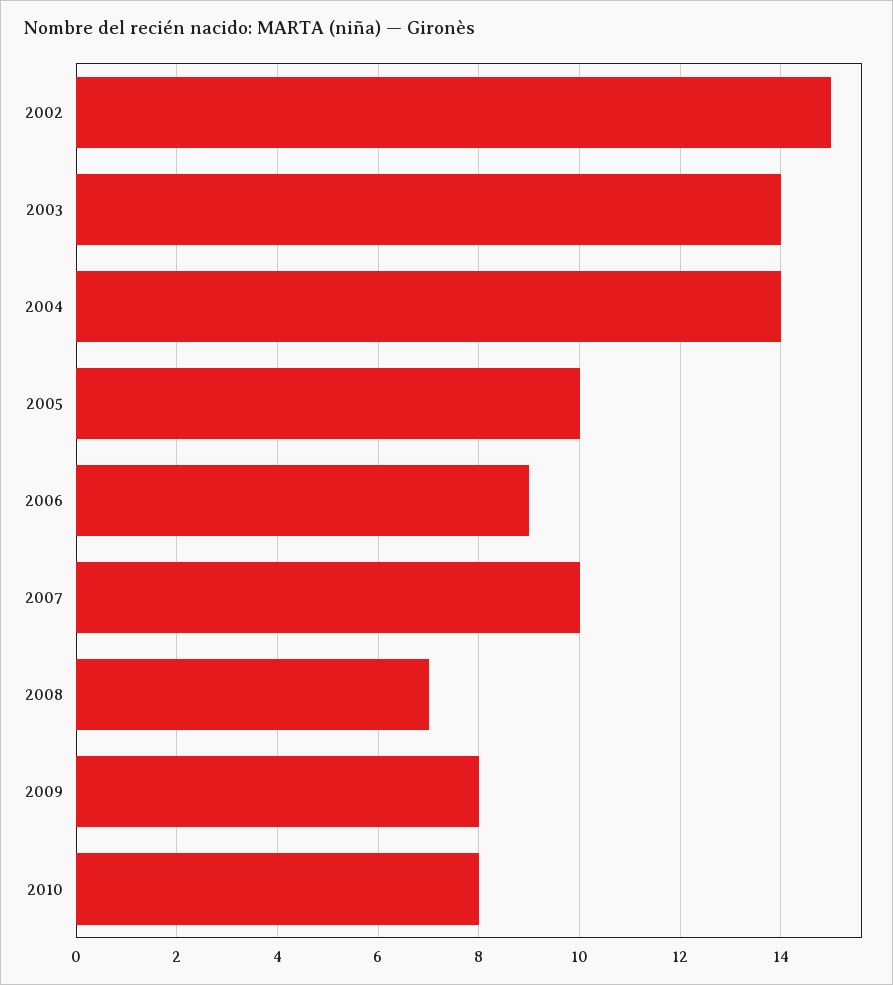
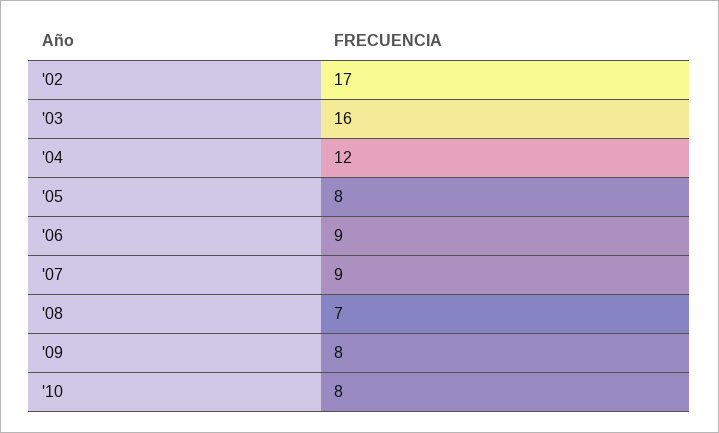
2002: 15 -> 17
2003: 14 -> 16
2004: 14 -> 12
2005: 10 -> 8
2007: 10 -> 9

